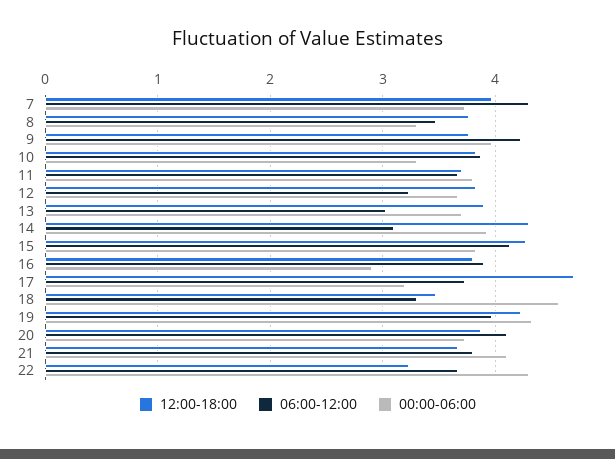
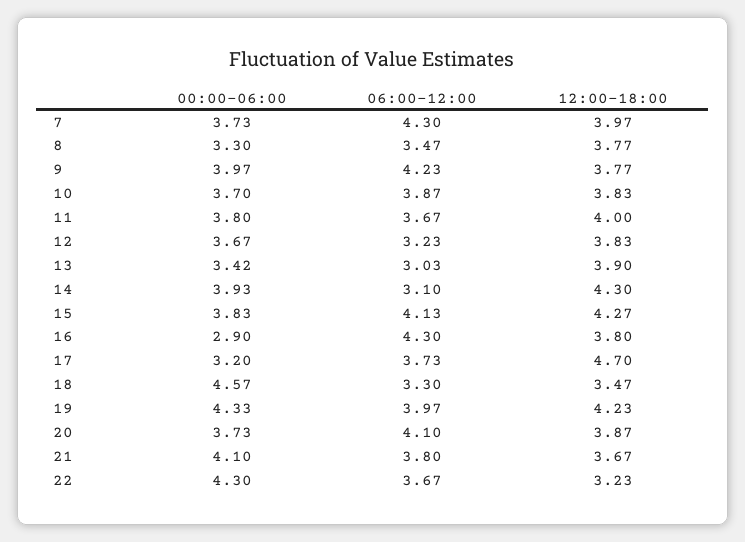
00:00-06:00, 10: 3.3 -> 3.7
12:00-18:00, 11: 3.7 -> 4
00:00-06:00, 13: 3.7 -> 3.42
06:00-12:00, 16: 3.9 -> 4.3

